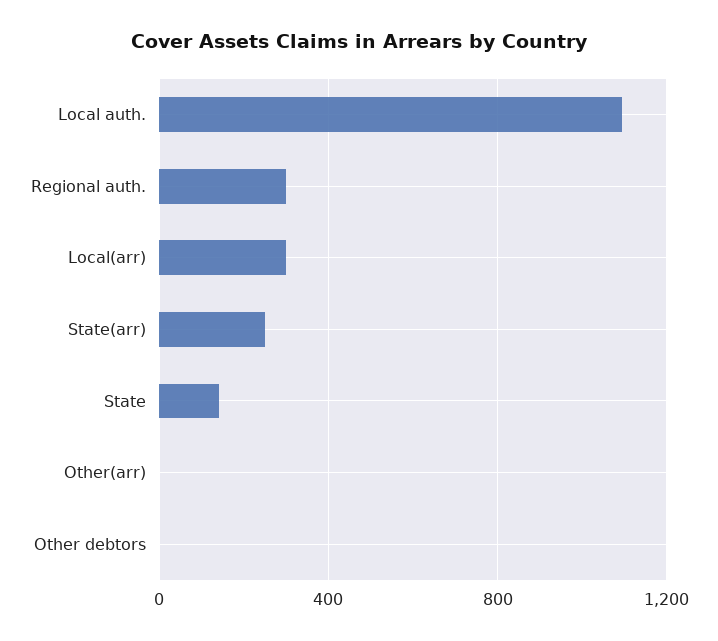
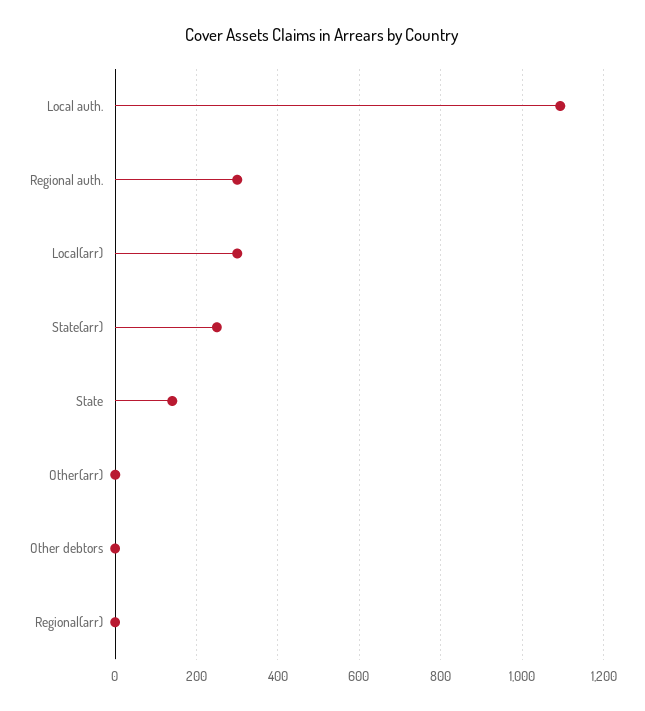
Regional(arr): none -> 0

